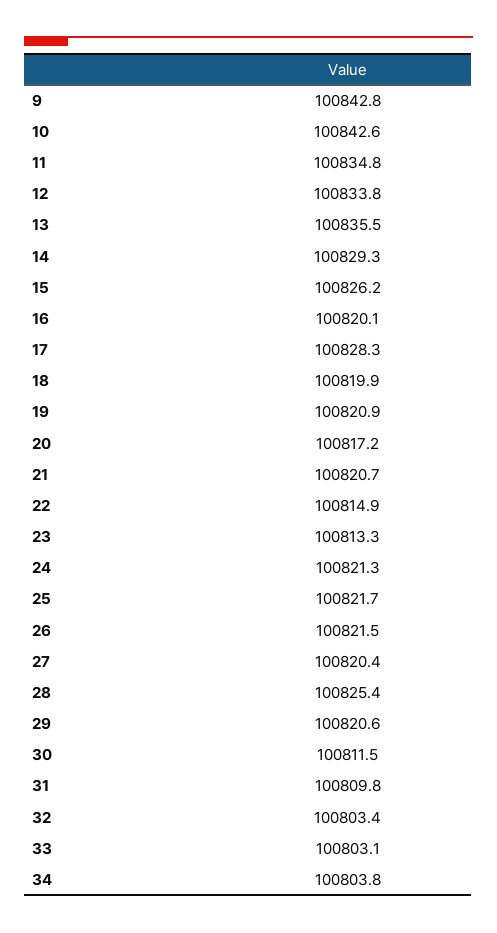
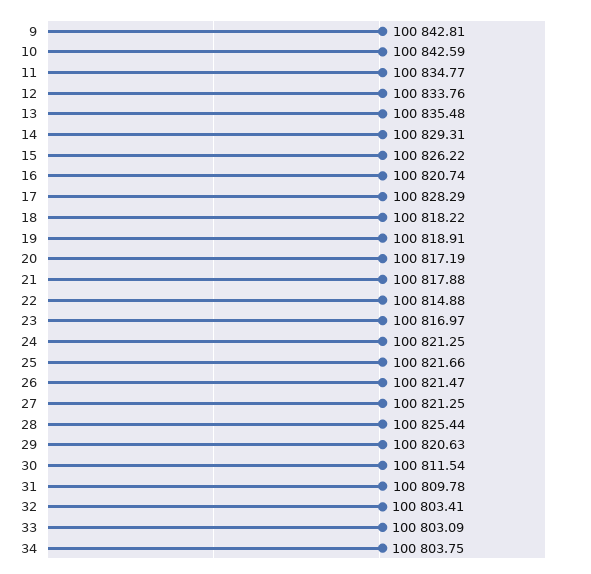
16: 100820.1 -> 100820.74
18: 100819.9 -> 100818.22
19: 100820.9 -> 100818.91
21: 100820.7 -> 100817.88
23: 100813.3 -> 100816.97
27: 100820.4 -> 100821.25

